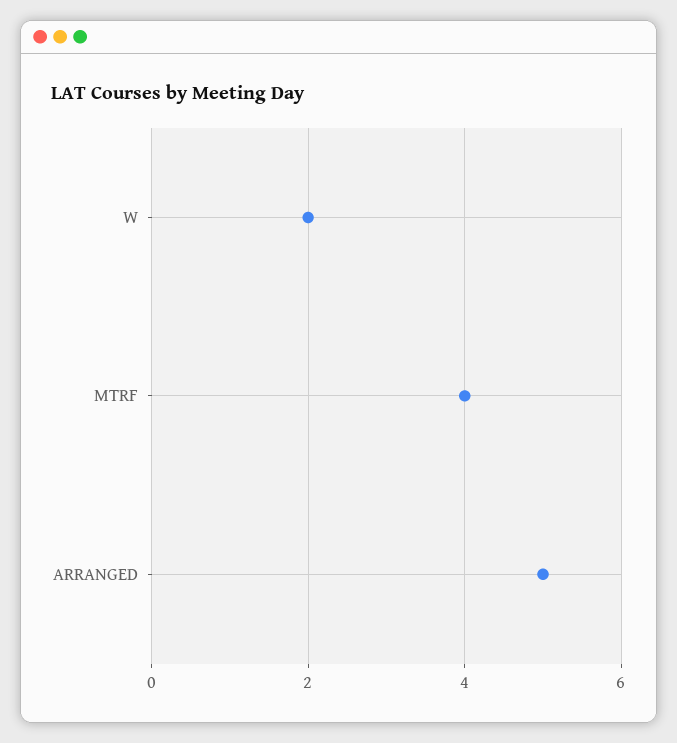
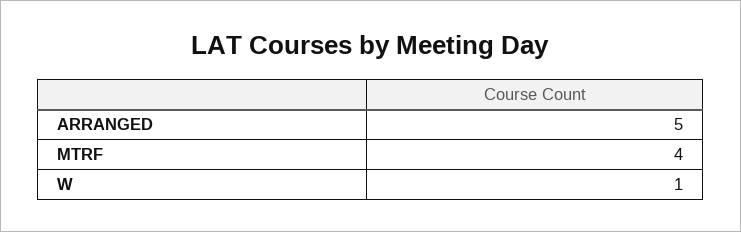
W: 2 -> 1

